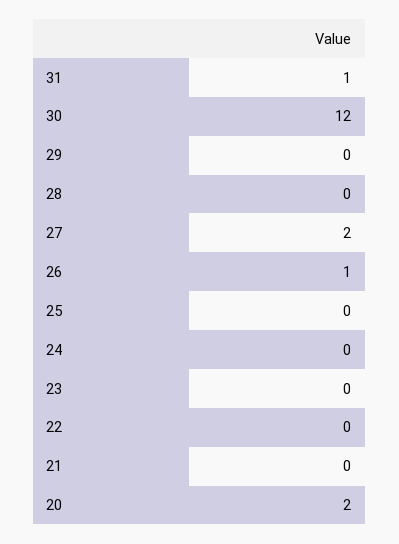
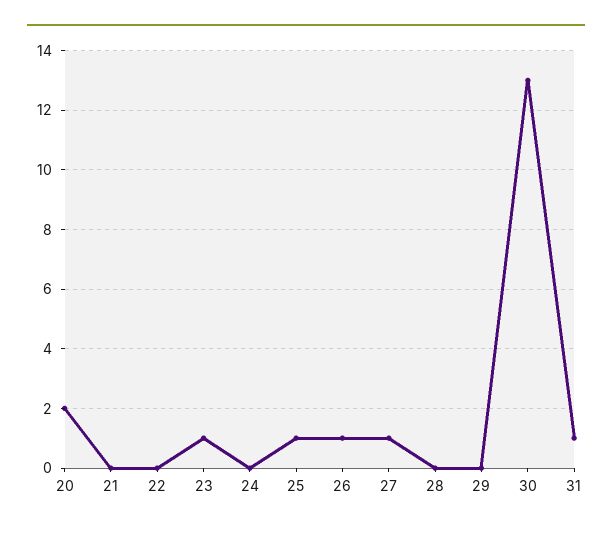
30: 12 -> 13
27: 2 -> 1
25: 0 -> 1
23: 0 -> 1

